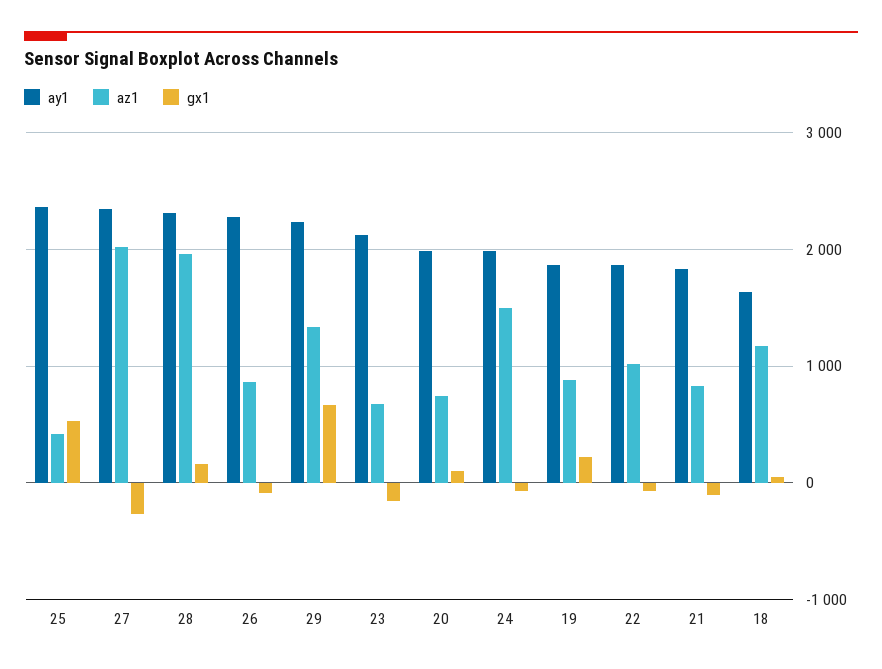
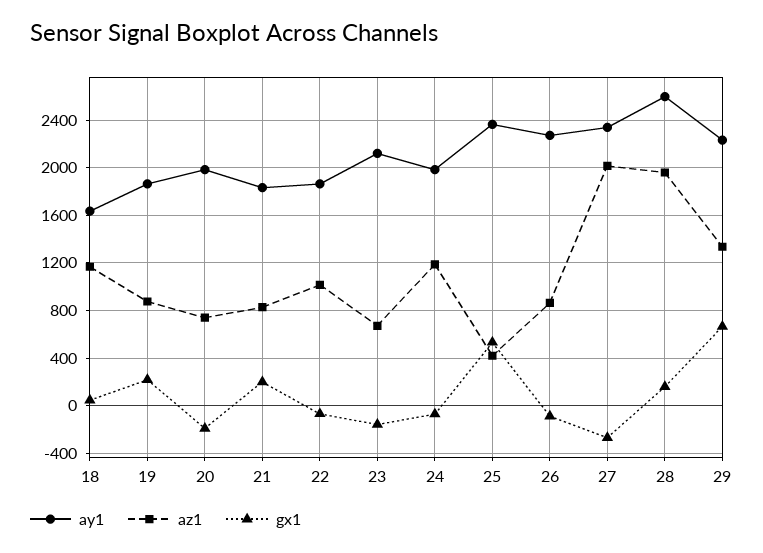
ay1, 28: 2300 -> 2600
gx1, 20: 100 -> -200
az1, 24: 1500 -> 1200
gx1, 21: -100 -> 200

